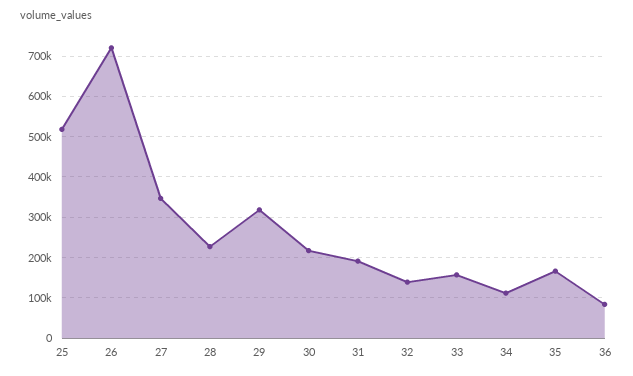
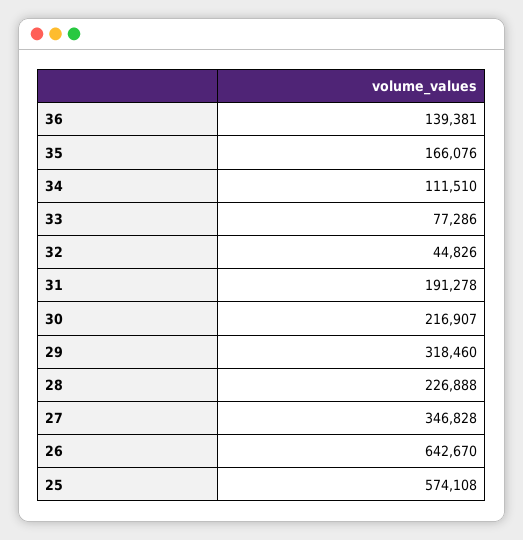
25: 520000 -> 574108
26: 720000 -> 642670
32: 140000 -> 44826
33: 160000 -> 77286
36: 80000 -> 139381

